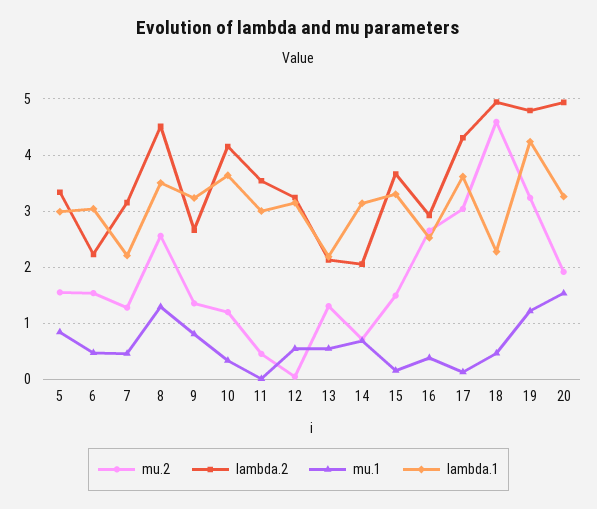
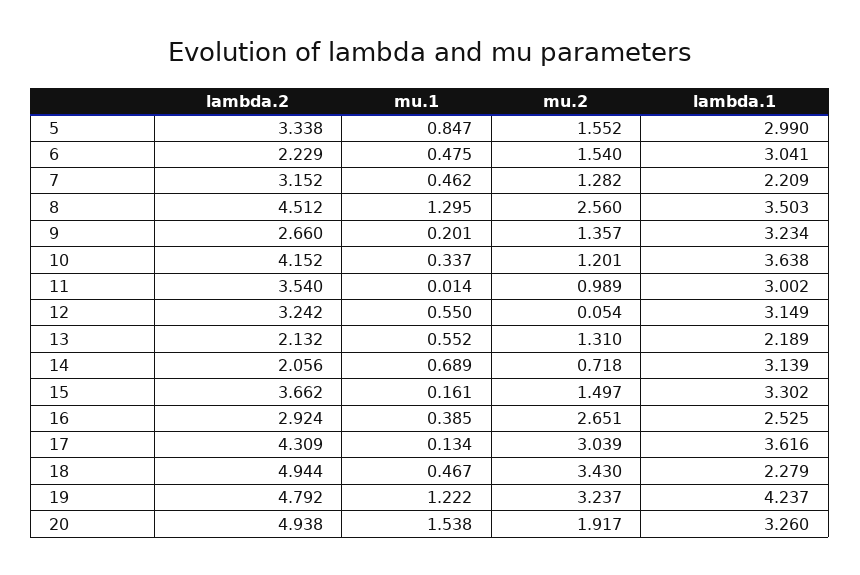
mu.1, 9: 0.8 -> 0.201
mu.2, 11: 0.4 -> 0.989
mu.2, 18: 4.6 -> 3.43

